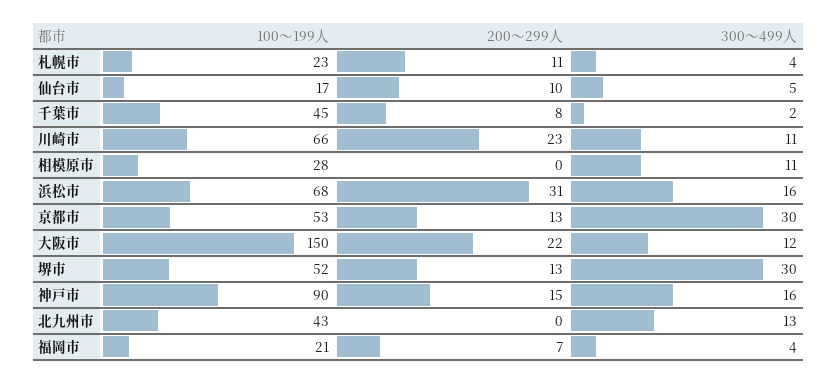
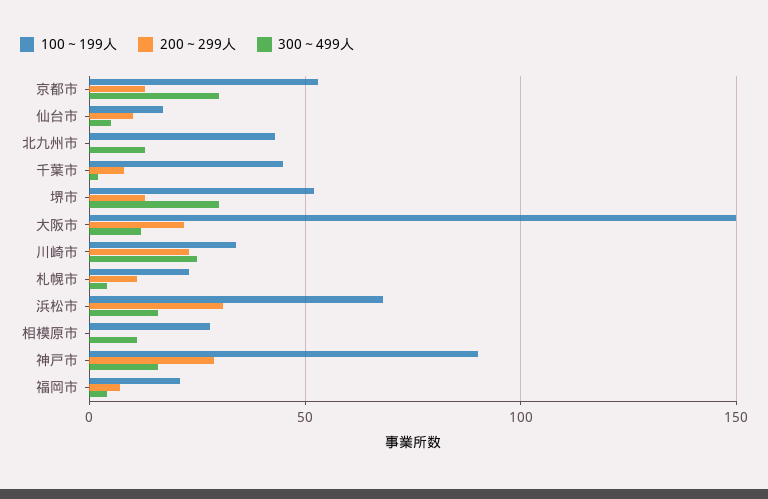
100～199人, 川崎市: 66 -> 35
300～499人, 川崎市: 11 -> 25
200～299人, 神戸市: 15 -> 30

